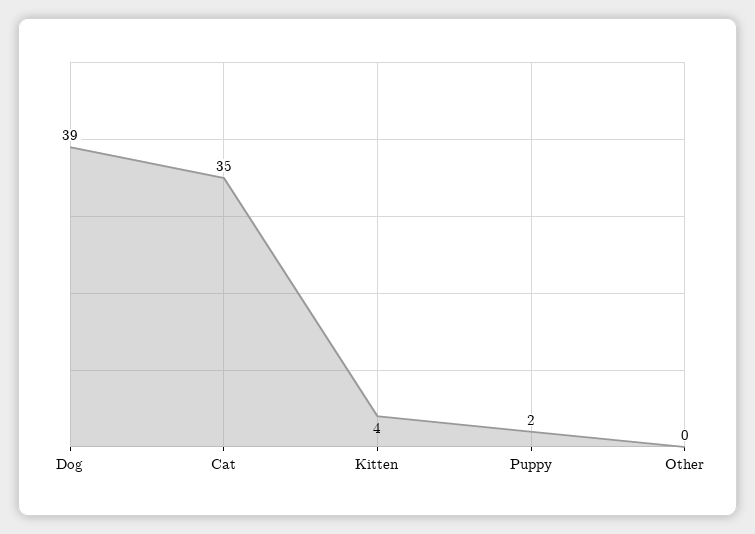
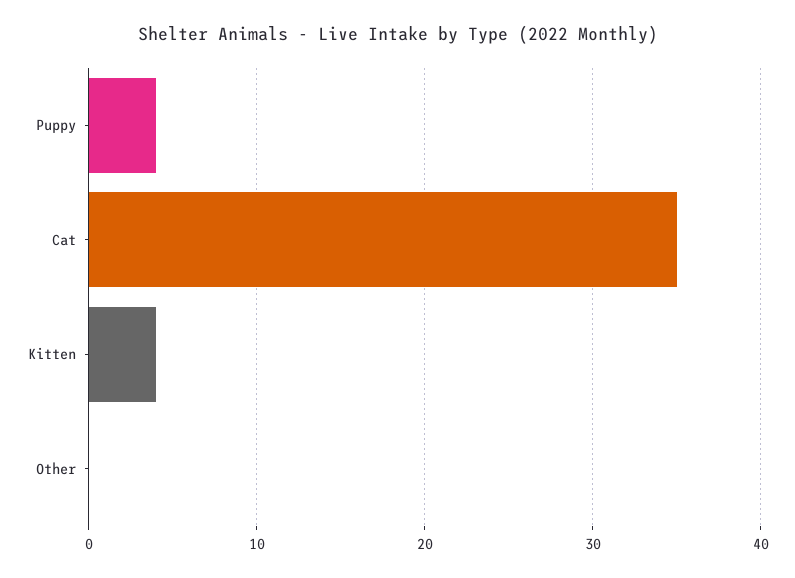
Dog: 39 -> none
Puppy: 2 -> 4

